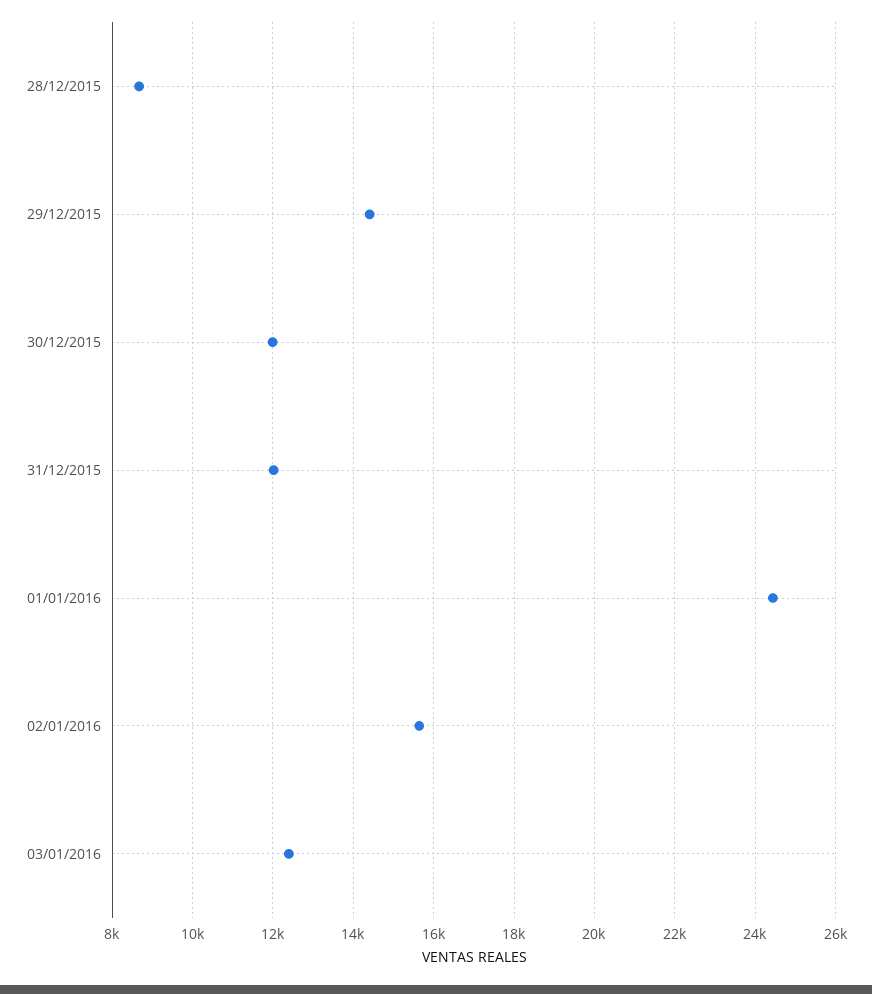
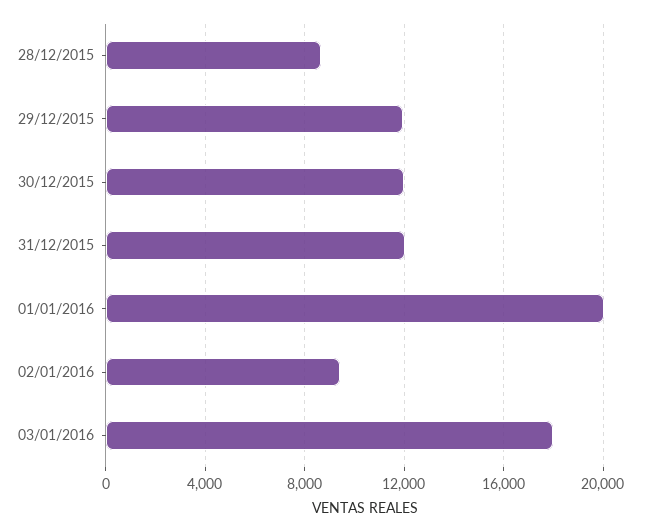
29/12/2015: 14400 -> 12000
01/01/2016: 24400 -> 20000
02/01/2016: 15600 -> 9500
03/01/2016: 12400 -> 18000

